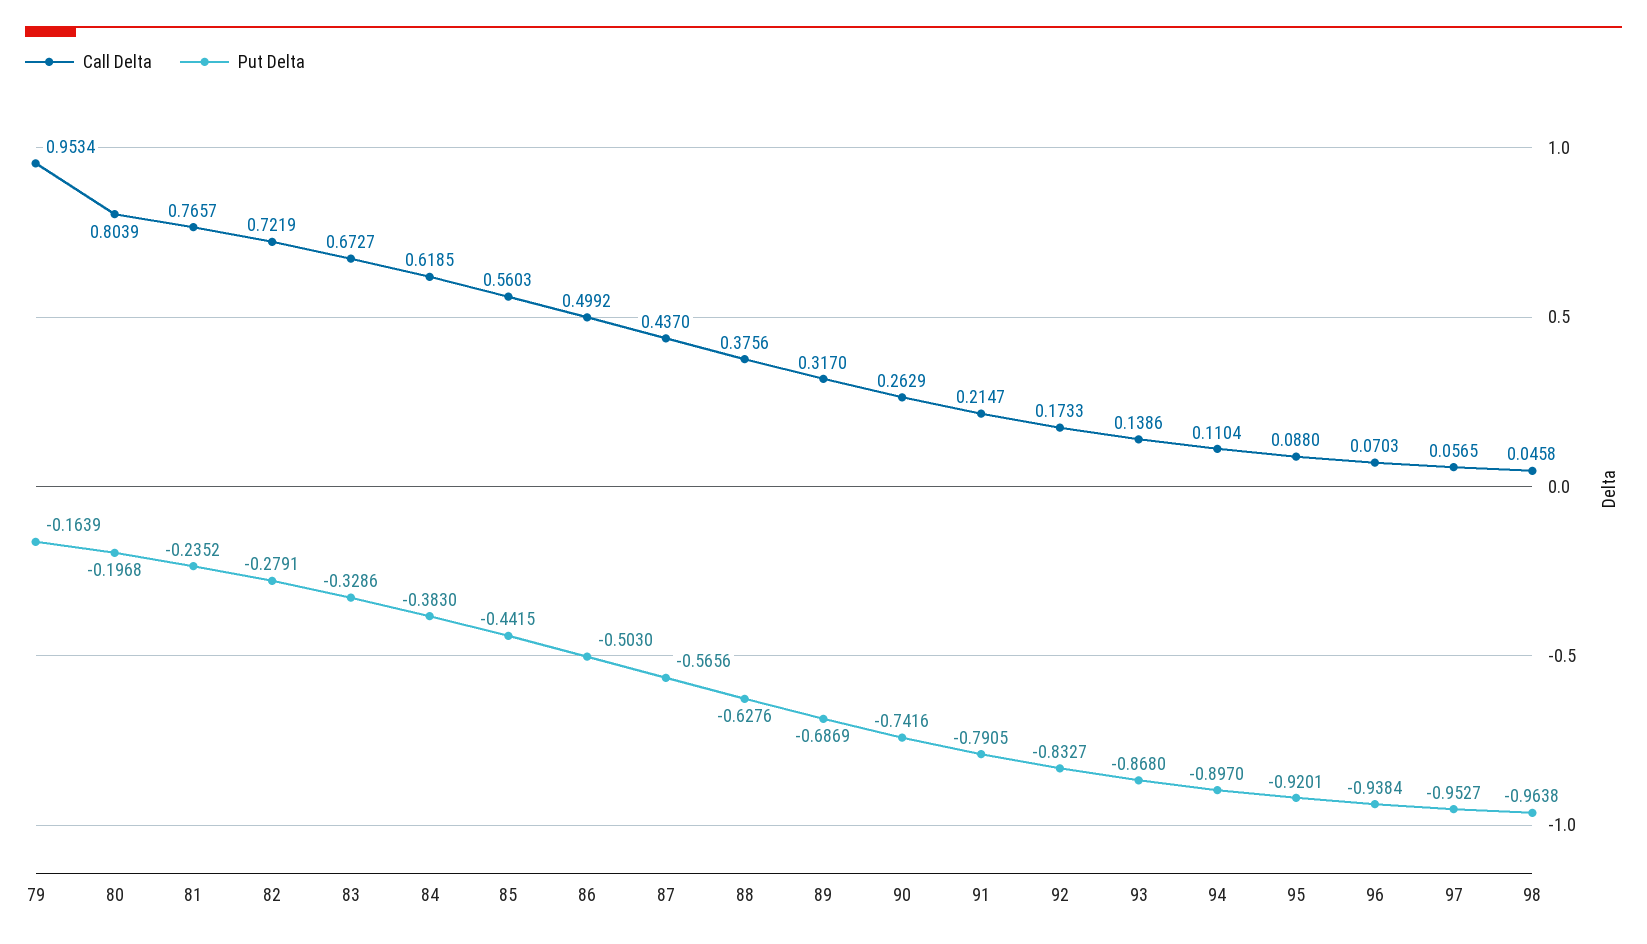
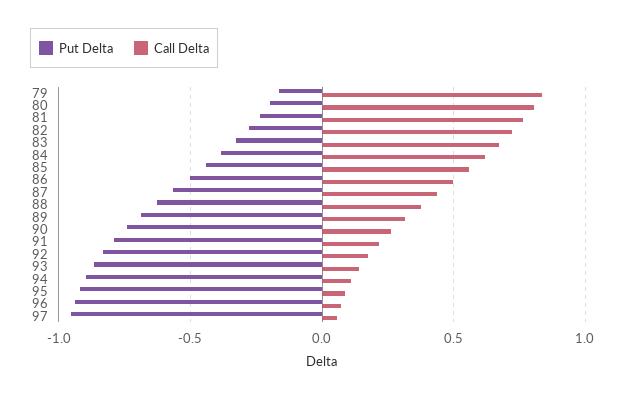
Call Delta, 79: 0.9534 -> 0.85
Call Delta, 98: 0.0458 -> none
Put Delta, 98: -0.9638 -> none

